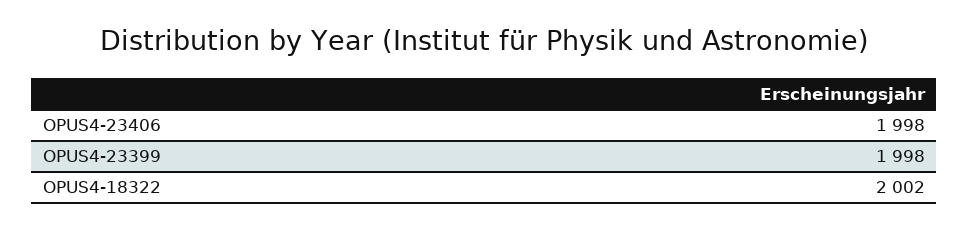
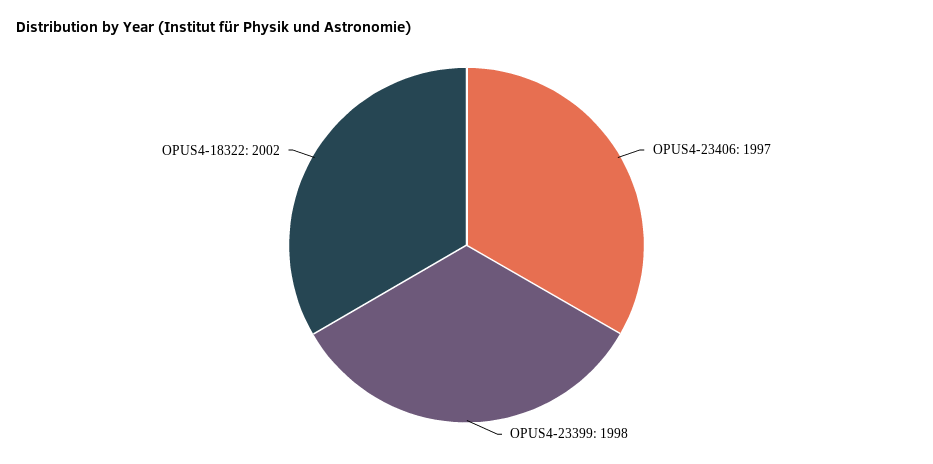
OPUS4-23406: 1998 -> 1997

